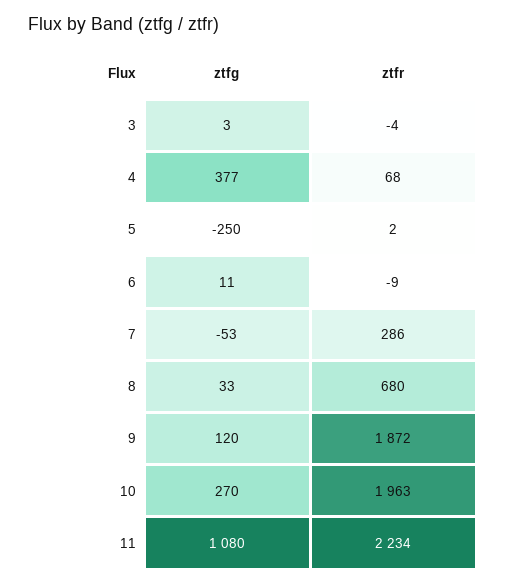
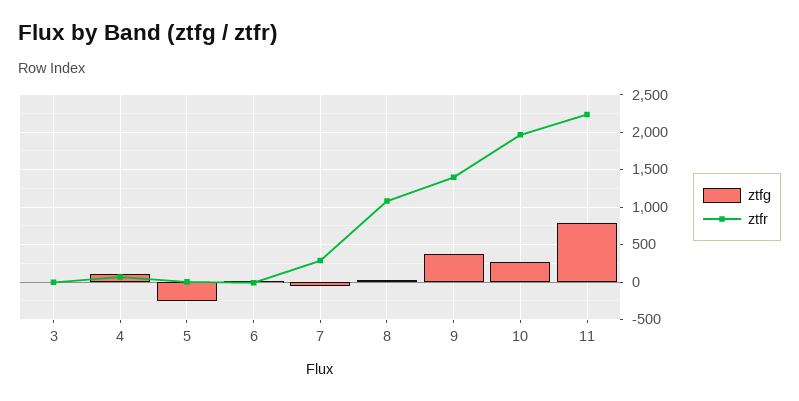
ztfg, 4: 377 -> 100
ztfr, 8: 680 -> 1100
ztfg, 9: 120 -> 400
ztfr, 9: 1872 -> 1400
ztfg, 11: 1080 -> 800

